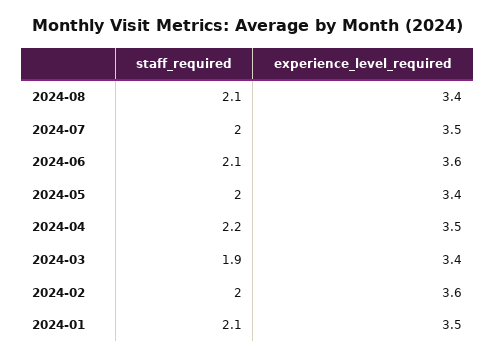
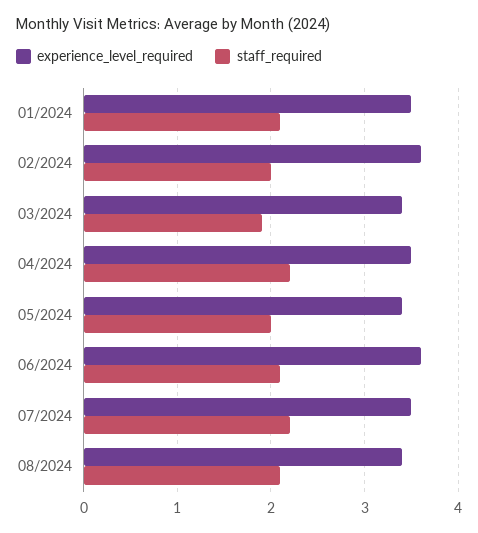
staff_required, 2024-07: 2 -> 2.2

